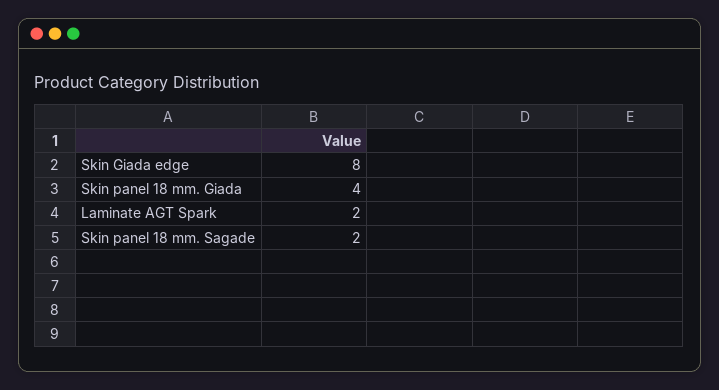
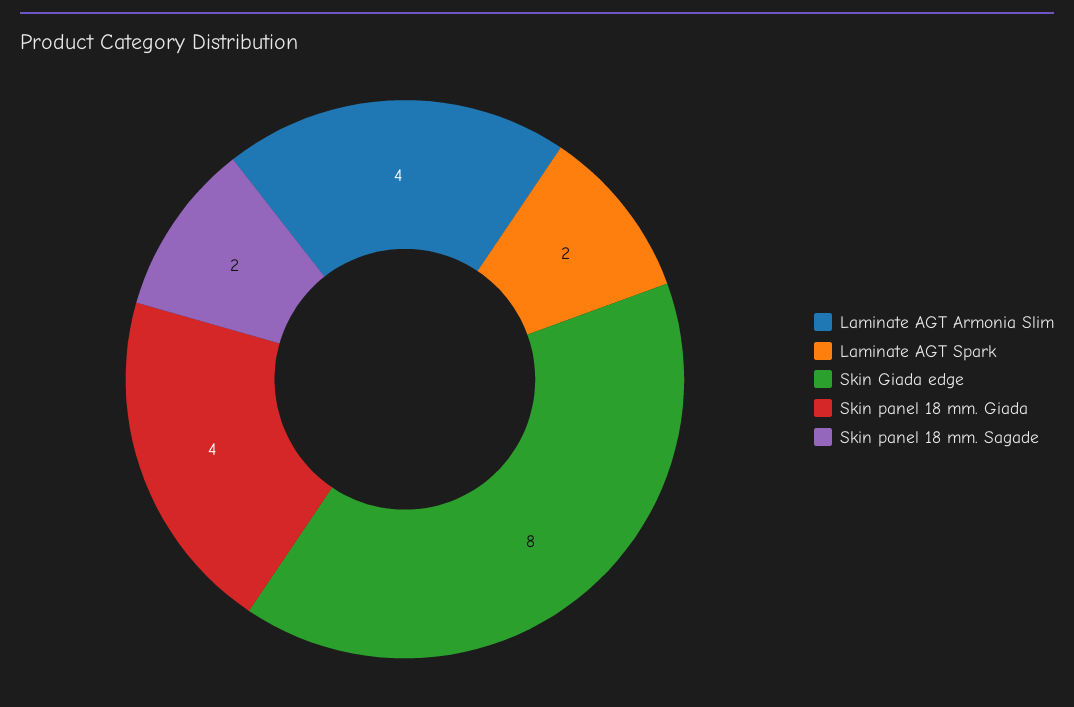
Laminate AGT Armonia Slim: none -> 4

